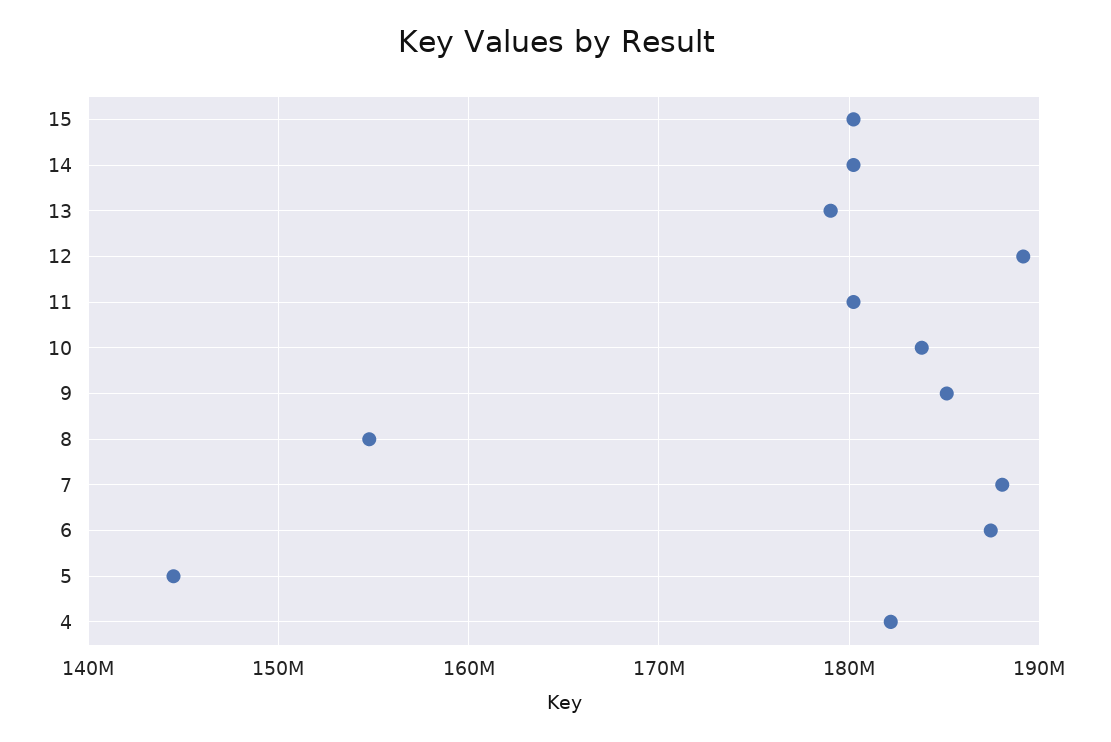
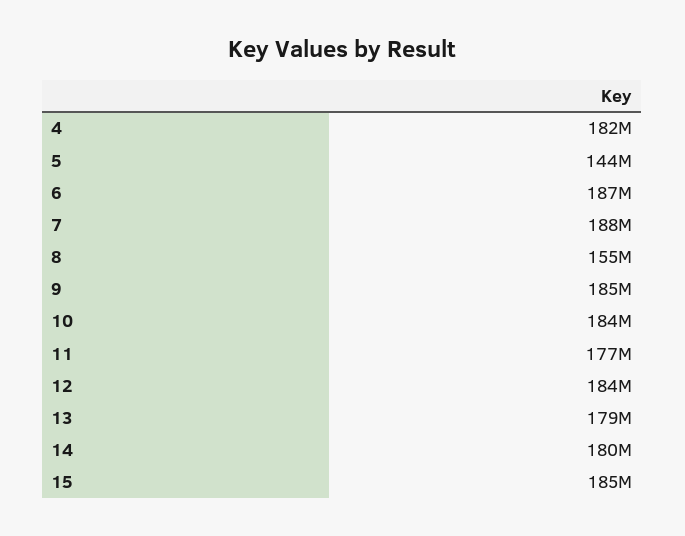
15: 180000000 -> 185000000
12: 189000000 -> 184000000
11: 180000000 -> 177000000

